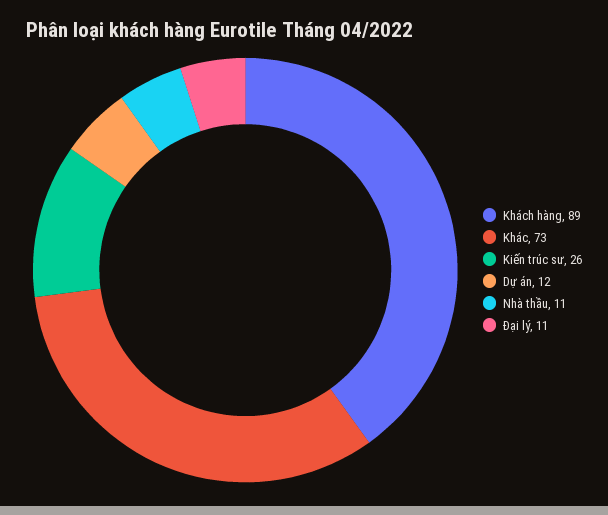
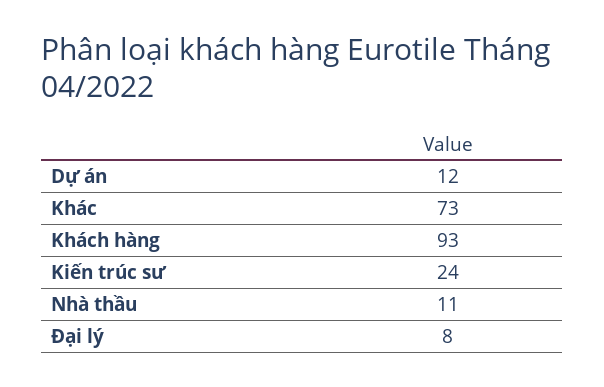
Khách hàng: 89 -> 93
Kiến trúc sư: 26 -> 24
Đại lý: 11 -> 8

